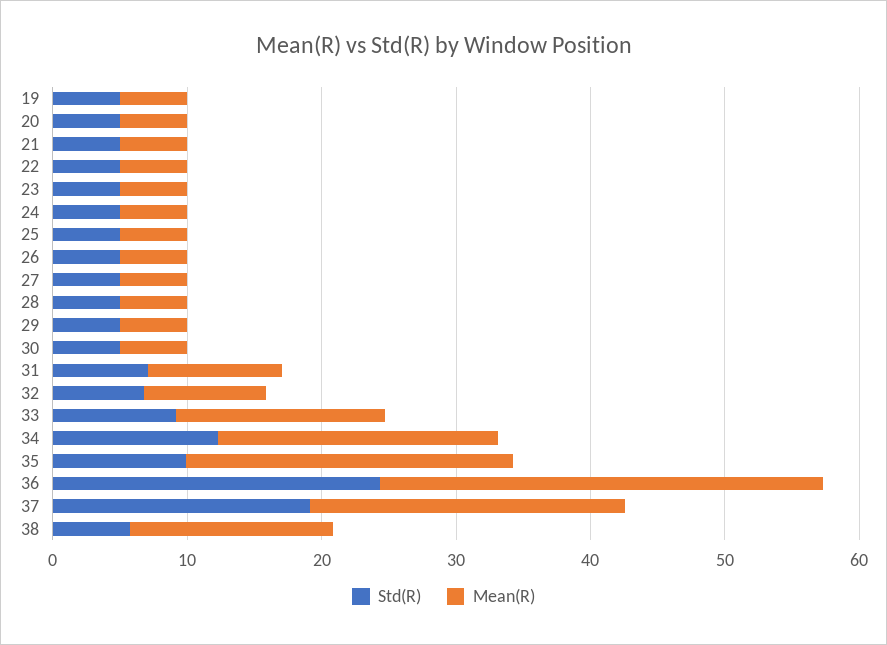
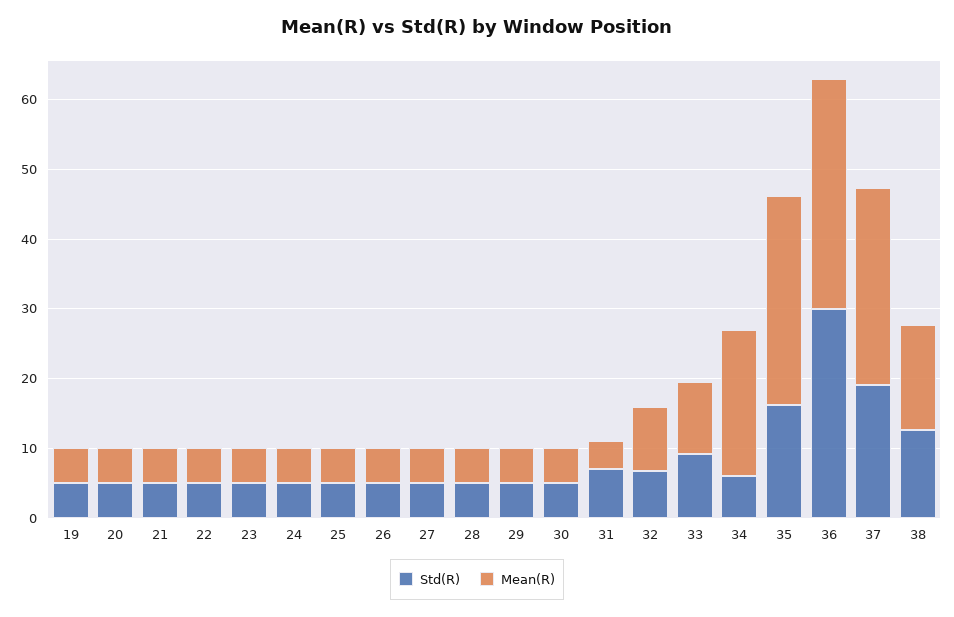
Mean(R), 31: 10 -> 4
Mean(R), 33: 16 -> 10
Std(R), 34: 12 -> 6
Std(R), 35: 10 -> 16
Mean(R), 35: 24 -> 30
Std(R), 36: 24 -> 30
Mean(R), 37: 24 -> 28
Std(R), 38: 6 -> 12

